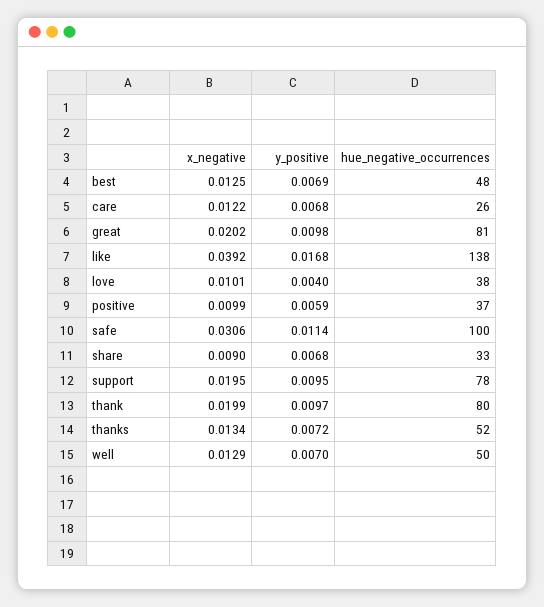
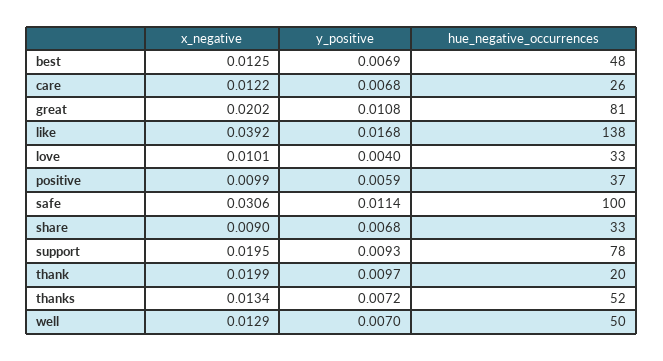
y_positive, great: 0.0098 -> 0.0108
hue_negative_occurrences, love: 38 -> 33
y_positive, support: 0.0095 -> 0.0093
hue_negative_occurrences, thank: 80 -> 20

